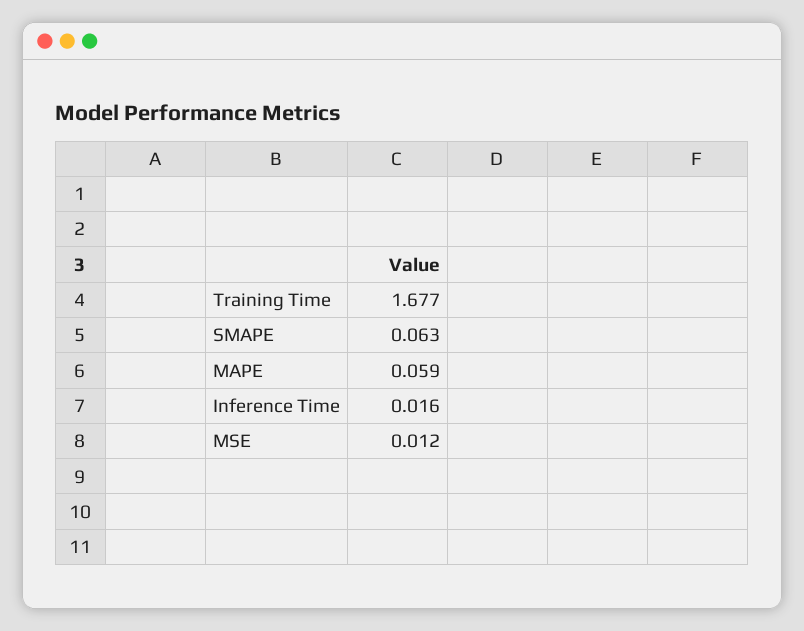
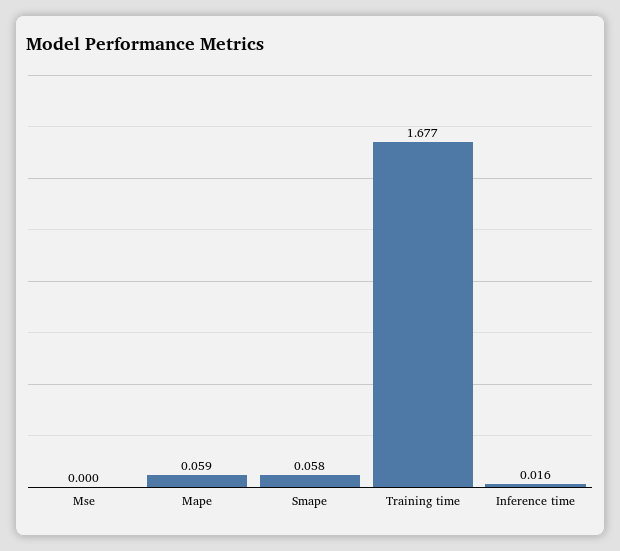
SMAPE: 0.063 -> 0.058
MSE: 0.012 -> 0

